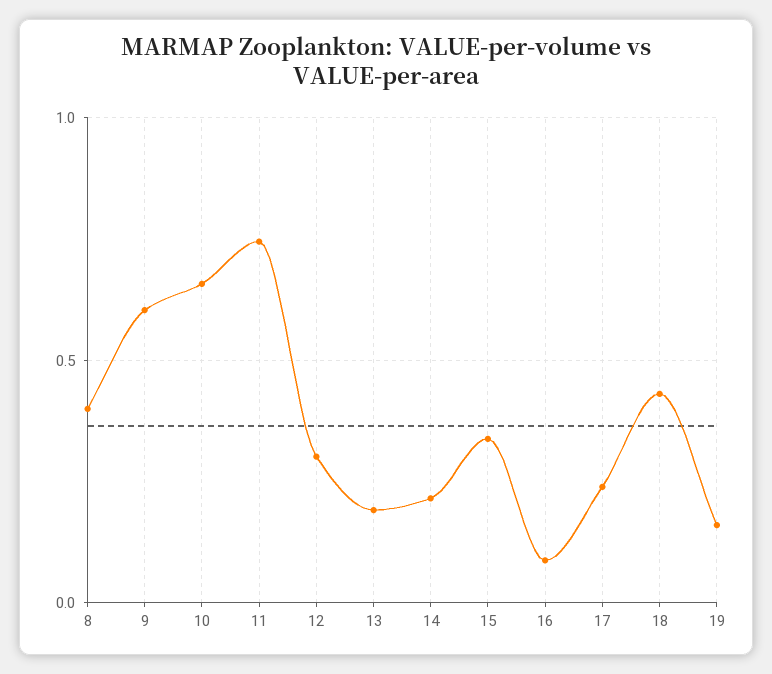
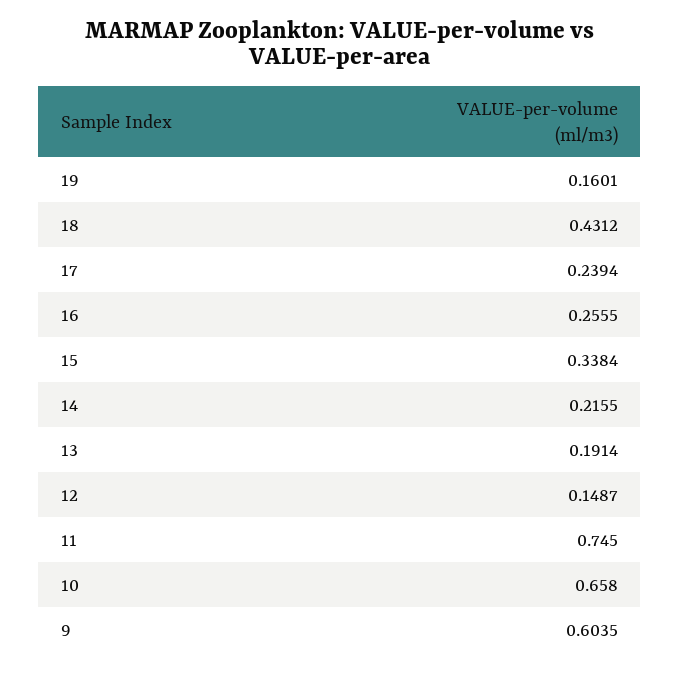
8: 0.4 -> none
12: 0.3 -> 0.1487
16: 0.1 -> 0.2555

